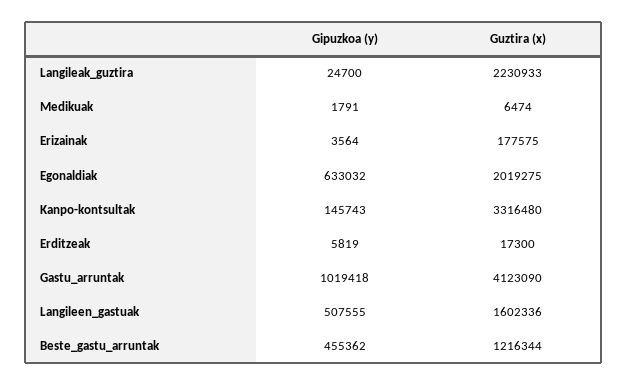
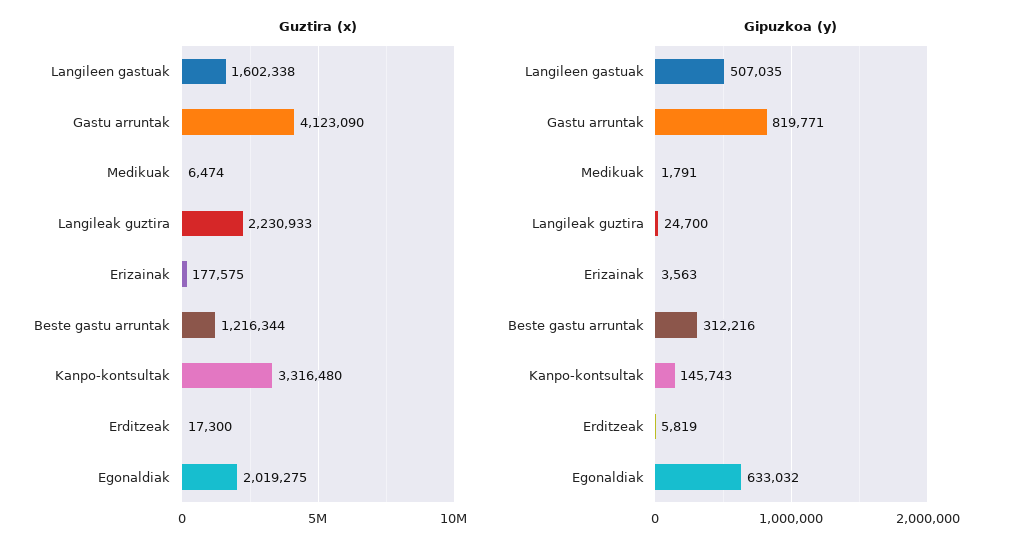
Gipuzkoa (y), Erizainak: 3564 -> 3563
Gipuzkoa (y), Gastu_arruntak: 1019418 -> 819771
Gipuzkoa (y), Langileen_gastuak: 507555 -> 507035
Guztira (x), Langileen_gastuak: 1602336 -> 1602338
Gipuzkoa (y), Beste_gastu_arruntak: 455362 -> 312216

